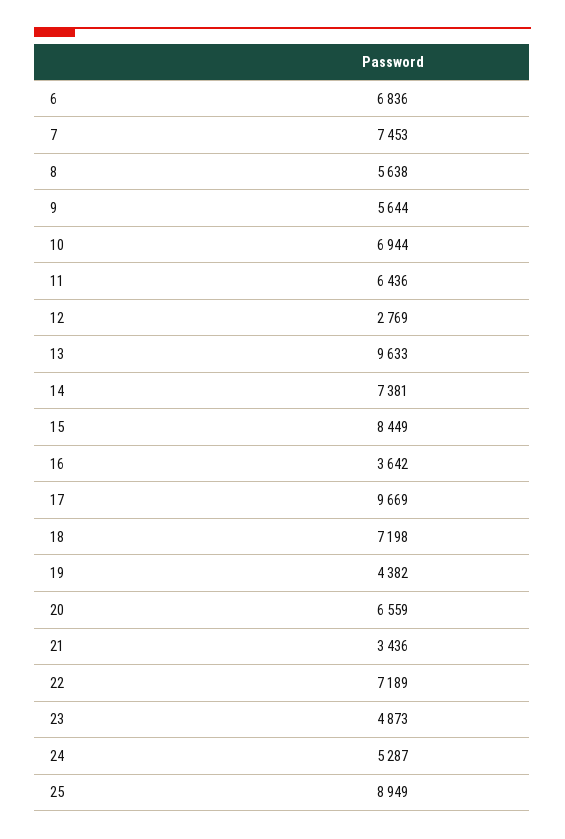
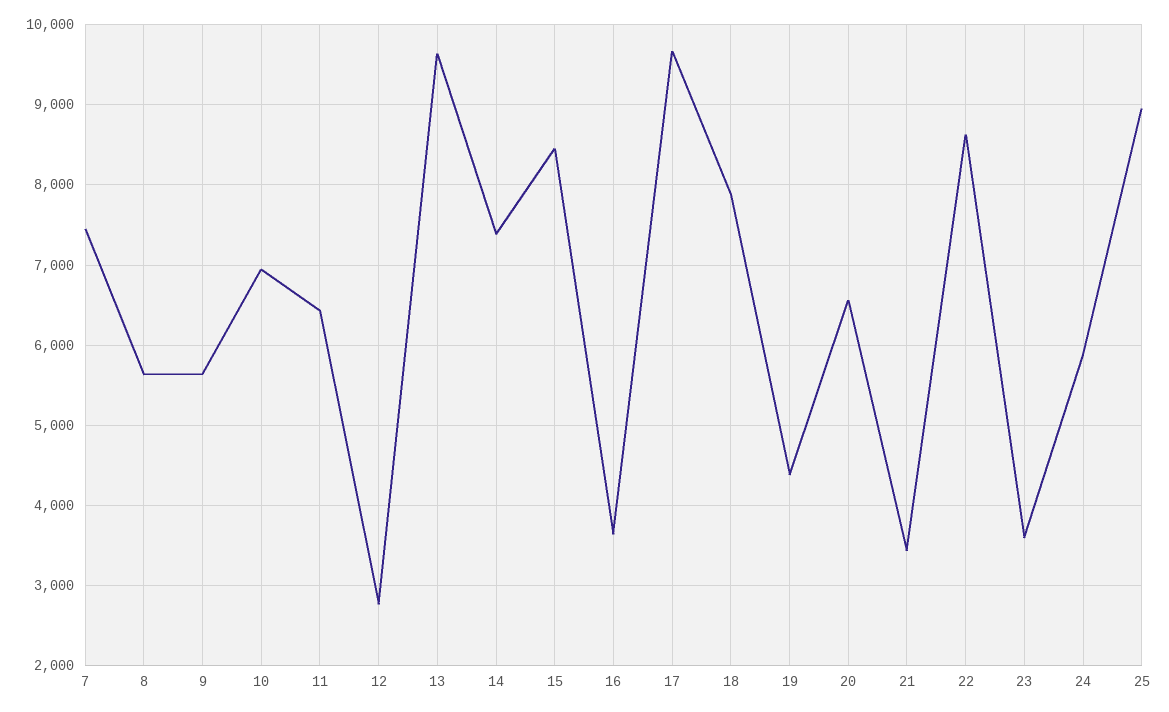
6: 6836 -> none
18: 7198 -> 7900
22: 7189 -> 8600
23: 4873 -> 3600
24: 5287 -> 5900

